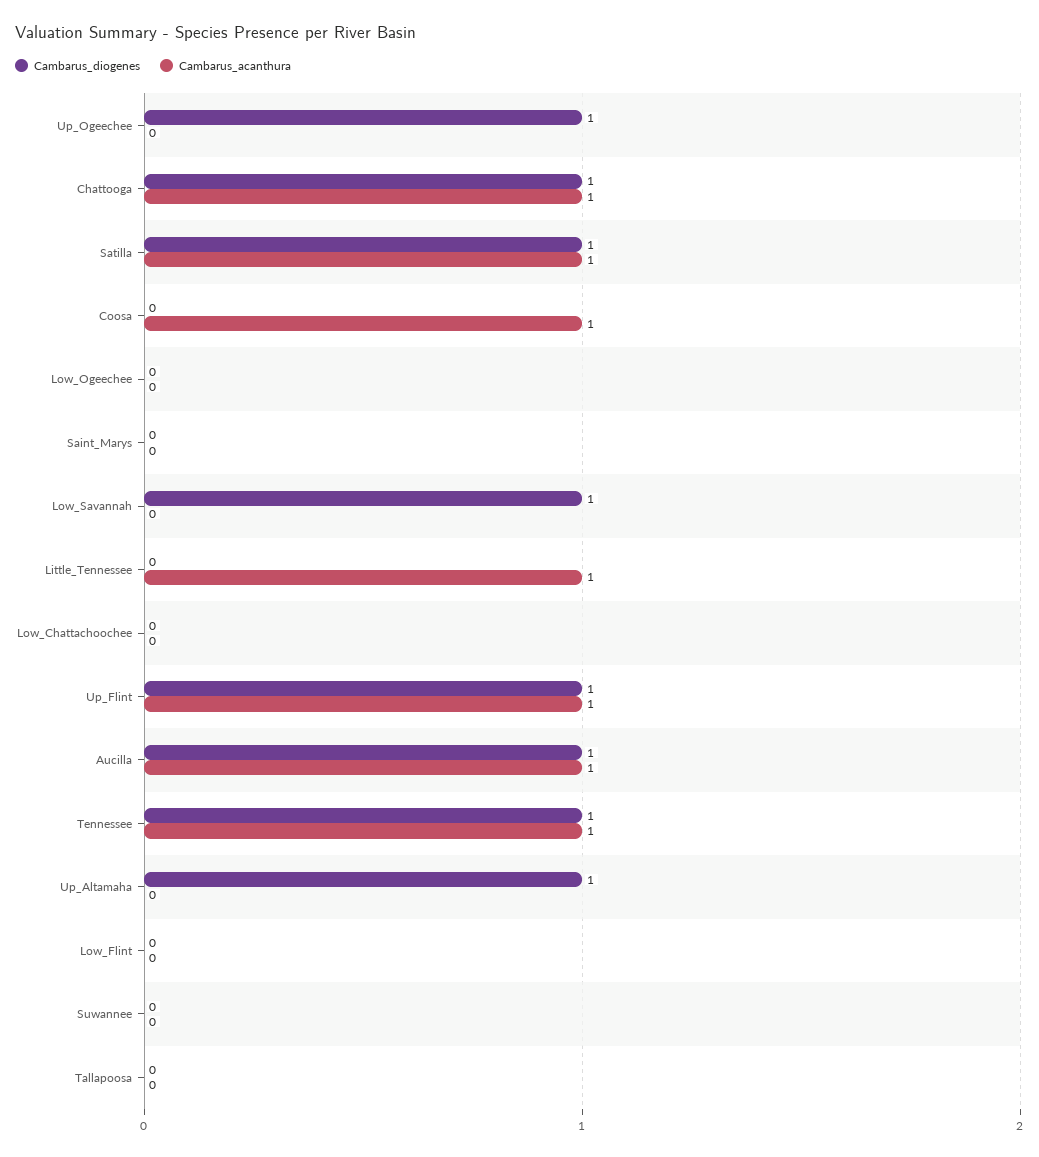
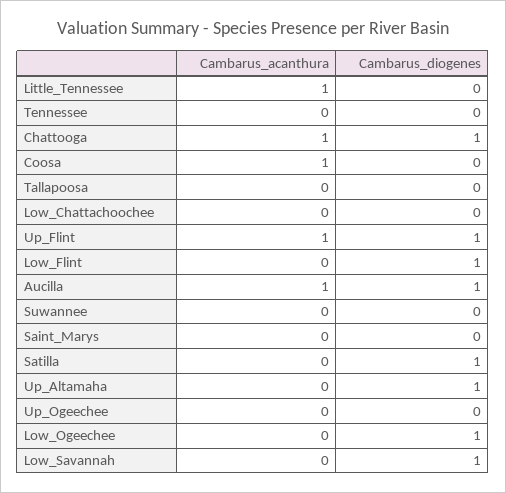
Cambarus_diogenes, Up_Ogeechee: 1 -> 0
Cambarus_acanthura, Satilla: 1 -> 0
Cambarus_diogenes, Low_Ogeechee: 0 -> 1
Cambarus_diogenes, Tennessee: 1 -> 0
Cambarus_acanthura, Tennessee: 1 -> 0
Cambarus_diogenes, Low_Flint: 0 -> 1

